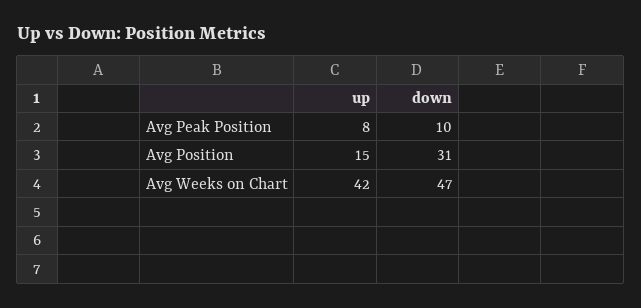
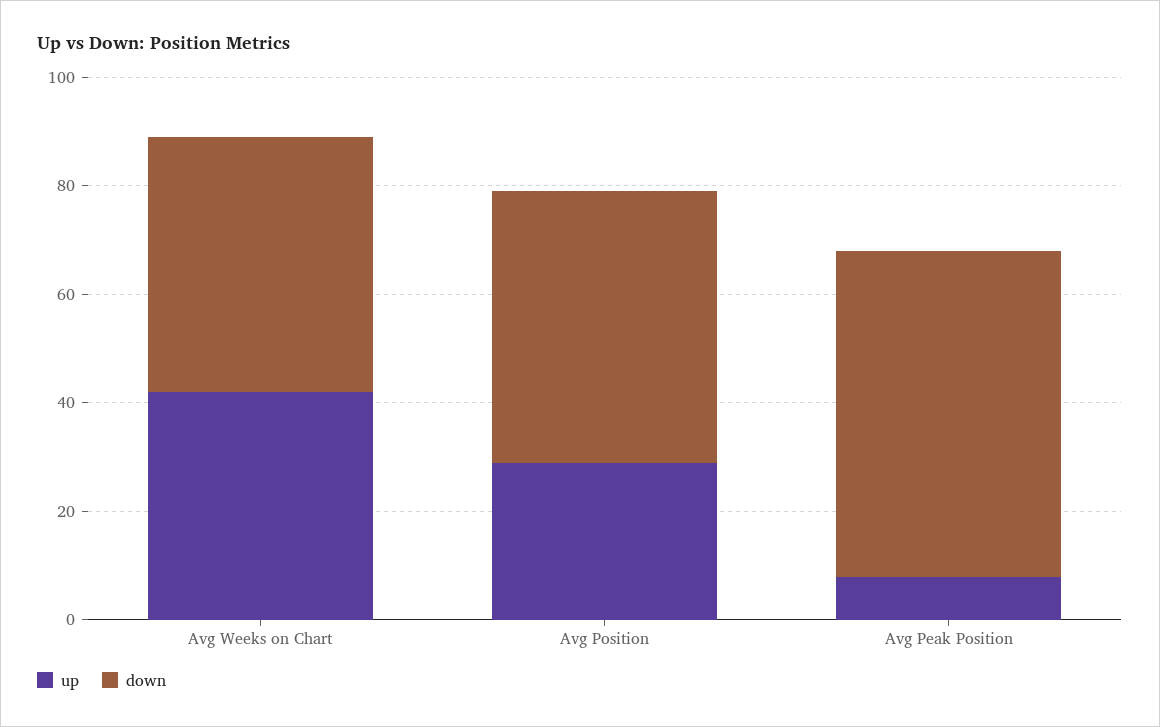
down, Avg Peak Position: 10 -> 60
up, Avg Position: 15 -> 30
down, Avg Position: 31 -> 50

